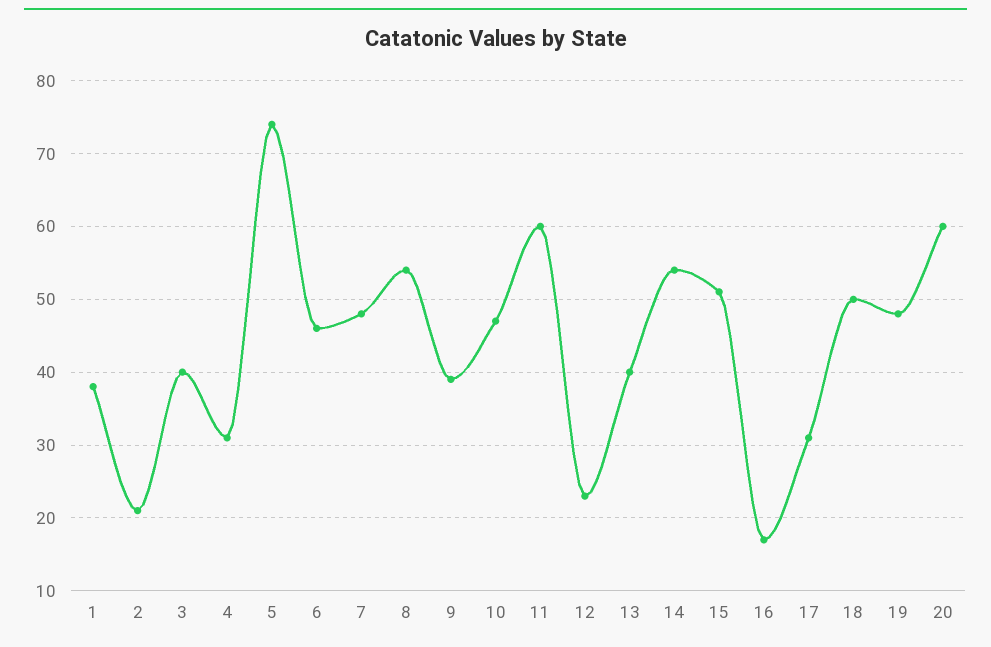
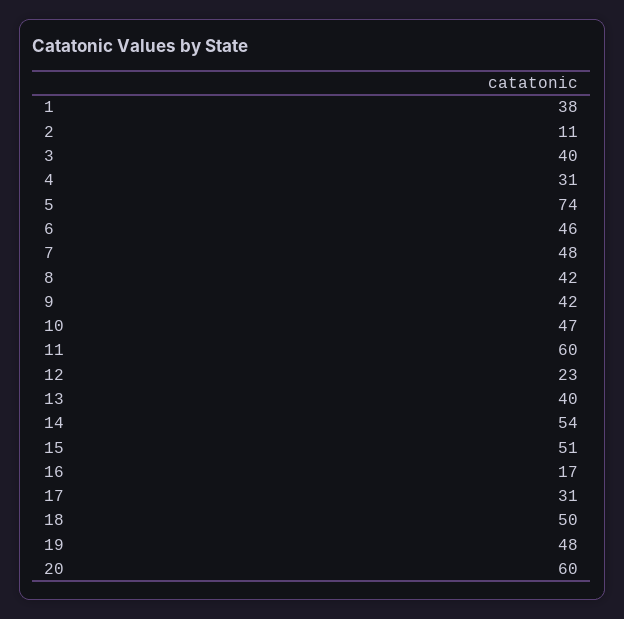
2: 21 -> 11
8: 54 -> 42
9: 39 -> 42

